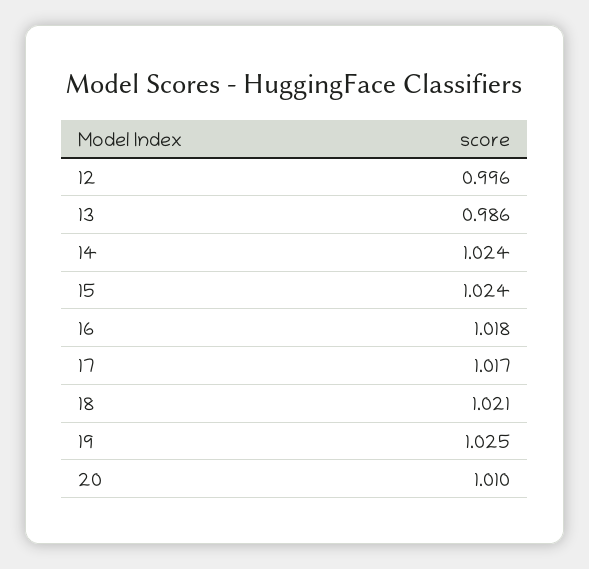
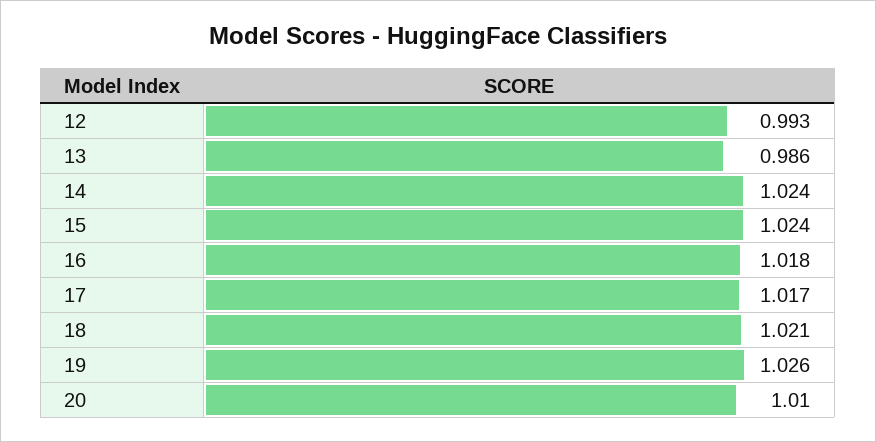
12: 0.996 -> 0.993
19: 1.025 -> 1.026

